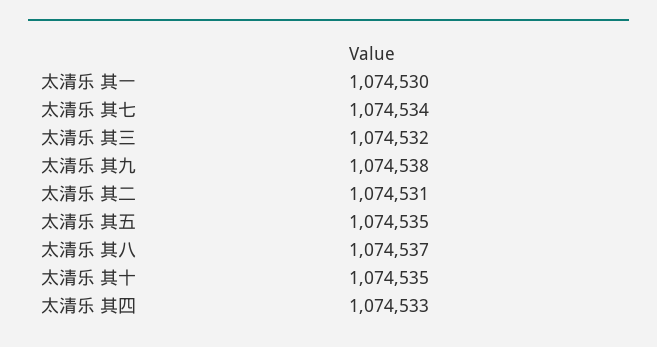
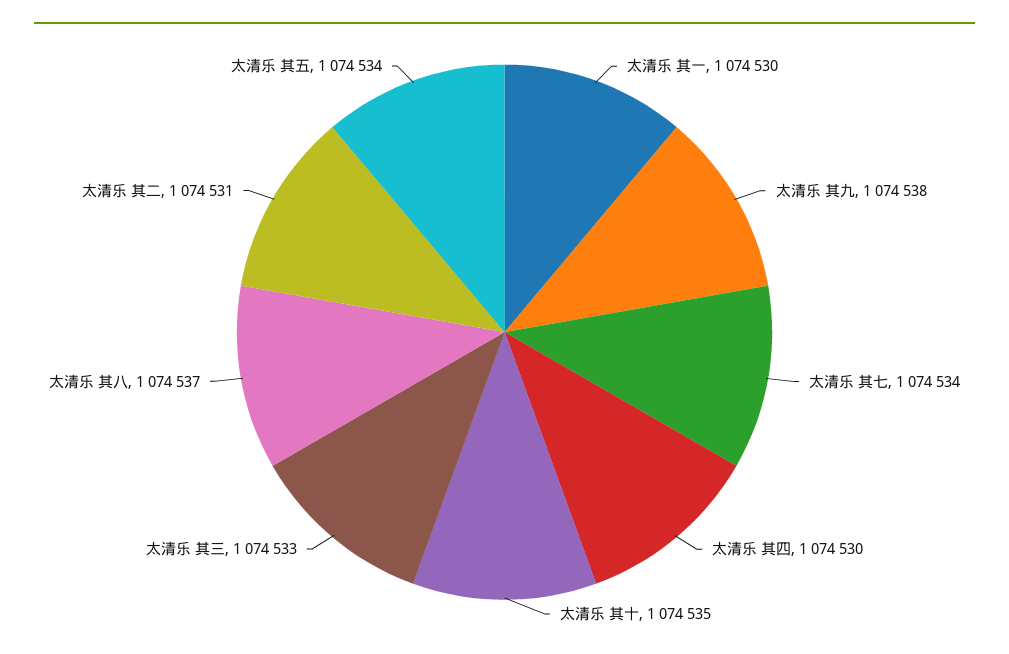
太清乐 其三: 1074532 -> 1074533
太清乐 其五: 1074535 -> 1074534
太清乐 其四: 1074533 -> 1074530

